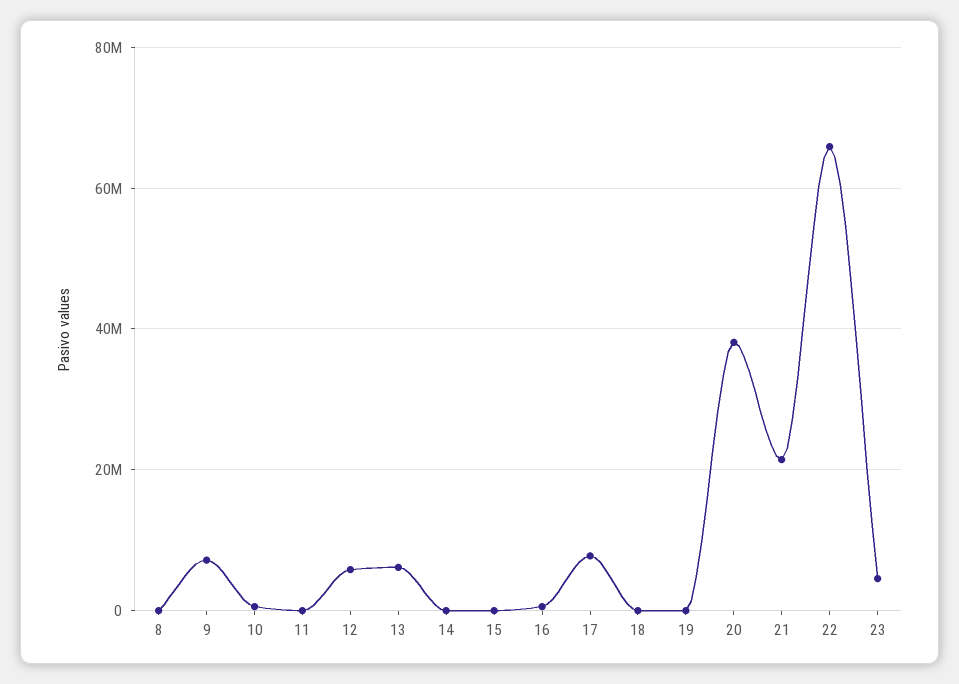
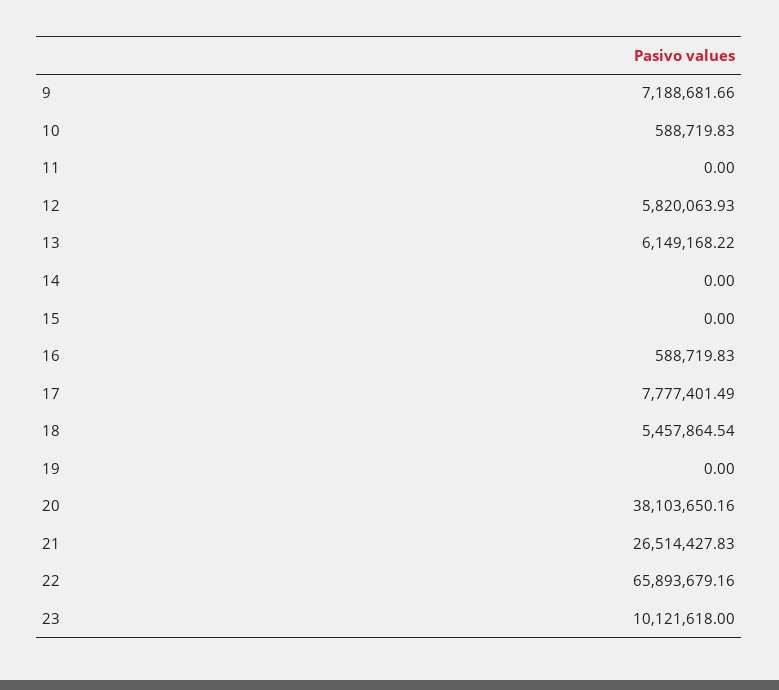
8: 0 -> none
18: 0 -> 5457864.54
21: 22000000 -> 26514427.83
23: 4000000 -> 10121618

